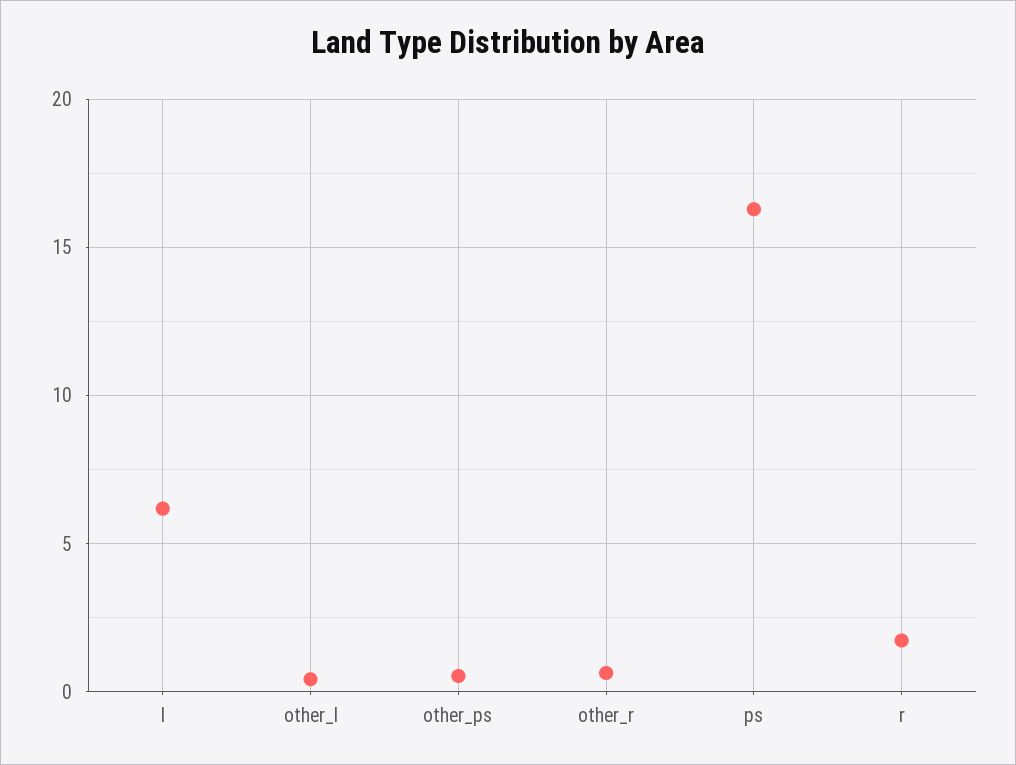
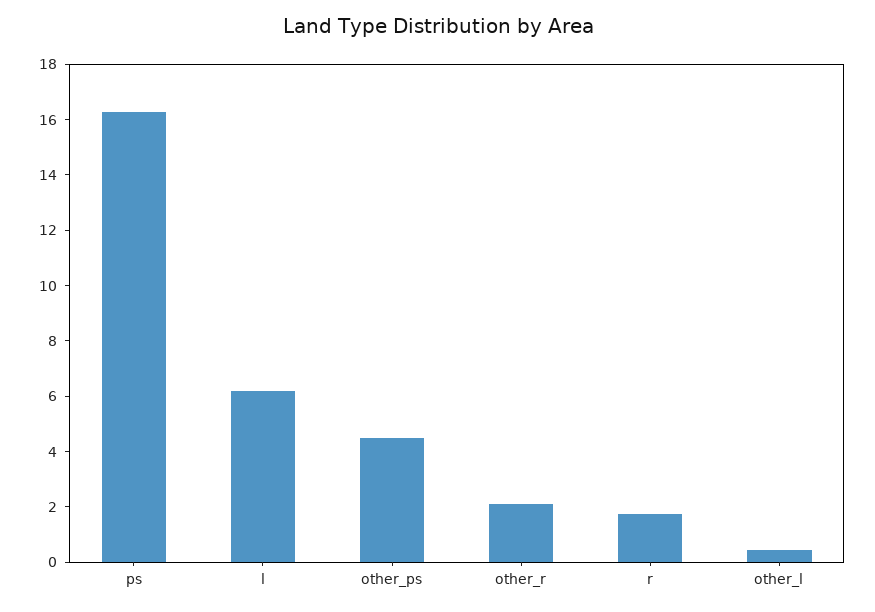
other_ps: 0.5 -> 4.5
other_r: 0.5 -> 2

